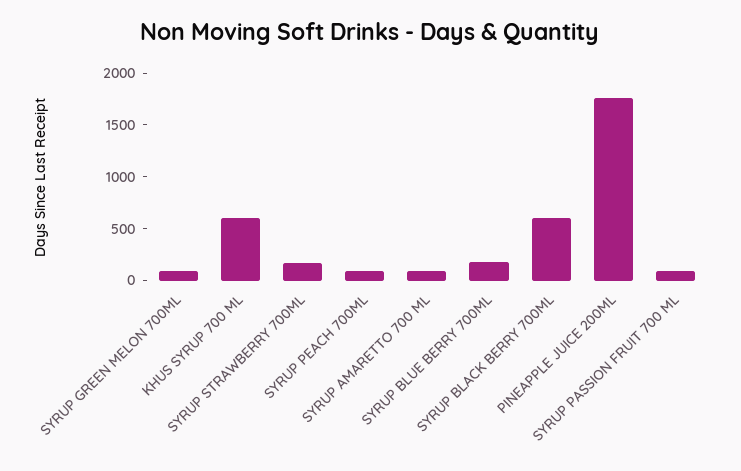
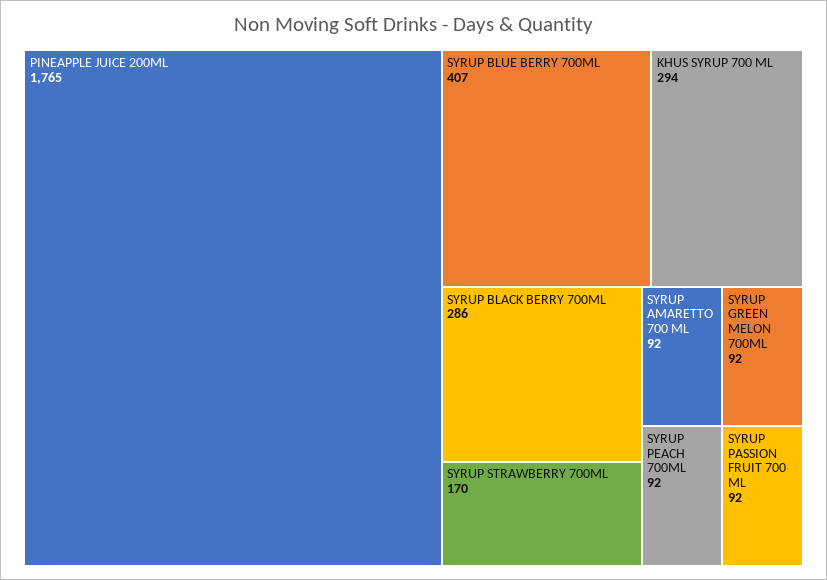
KHUS SYRUP 700 ML: 600 -> 294
SYRUP BLUE BERRY 700ML: 200 -> 407
SYRUP BLACK BERRY 700ML: 600 -> 286

